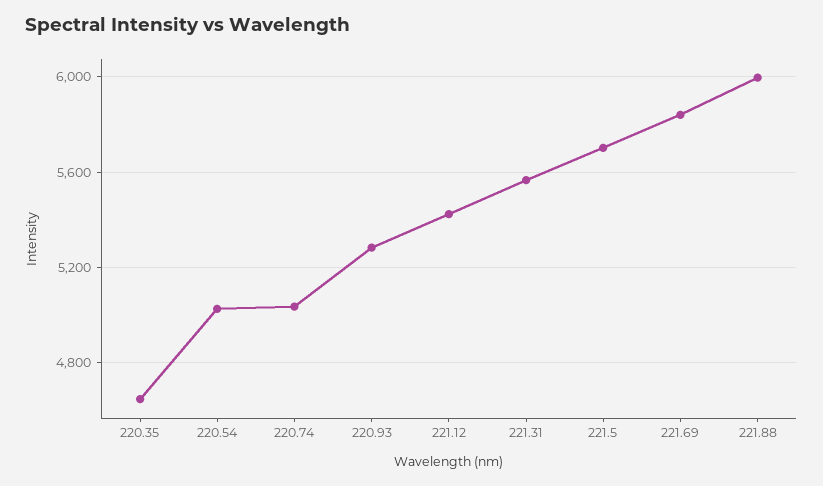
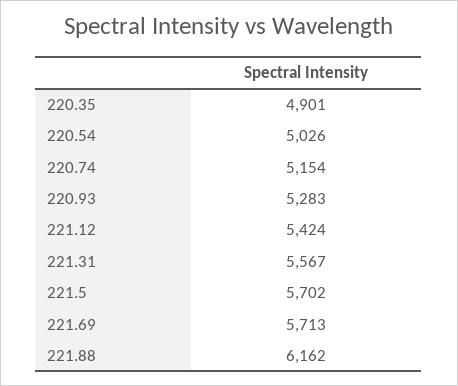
220.35: 4650 -> 4901
220.74: 5050 -> 5154
221.69: 5850 -> 5713
221.88: 6000 -> 6162

